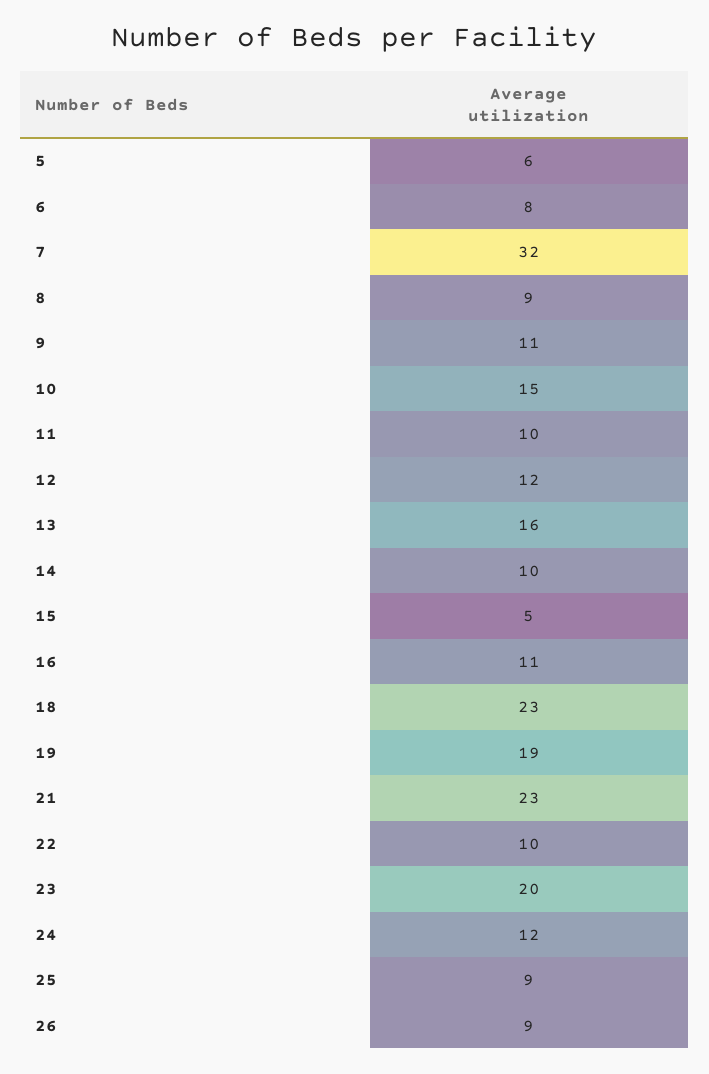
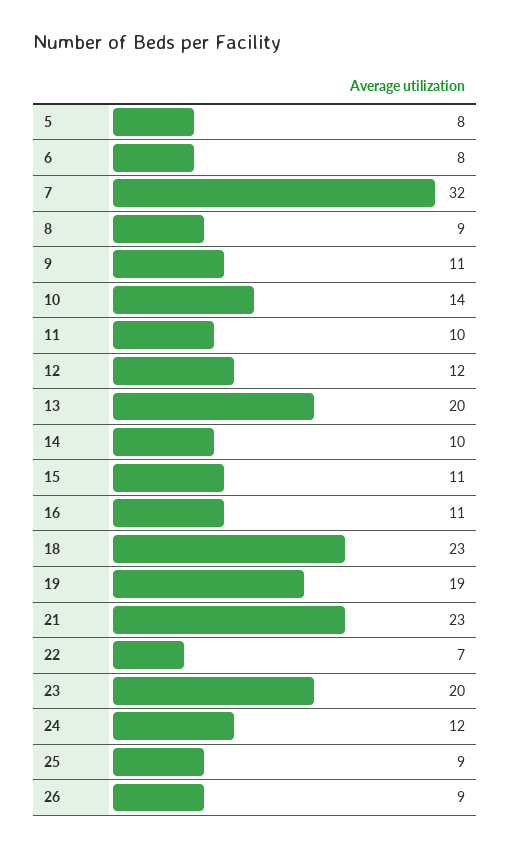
5: 6 -> 8
10: 15 -> 14
13: 16 -> 20
15: 5 -> 11
22: 10 -> 7

